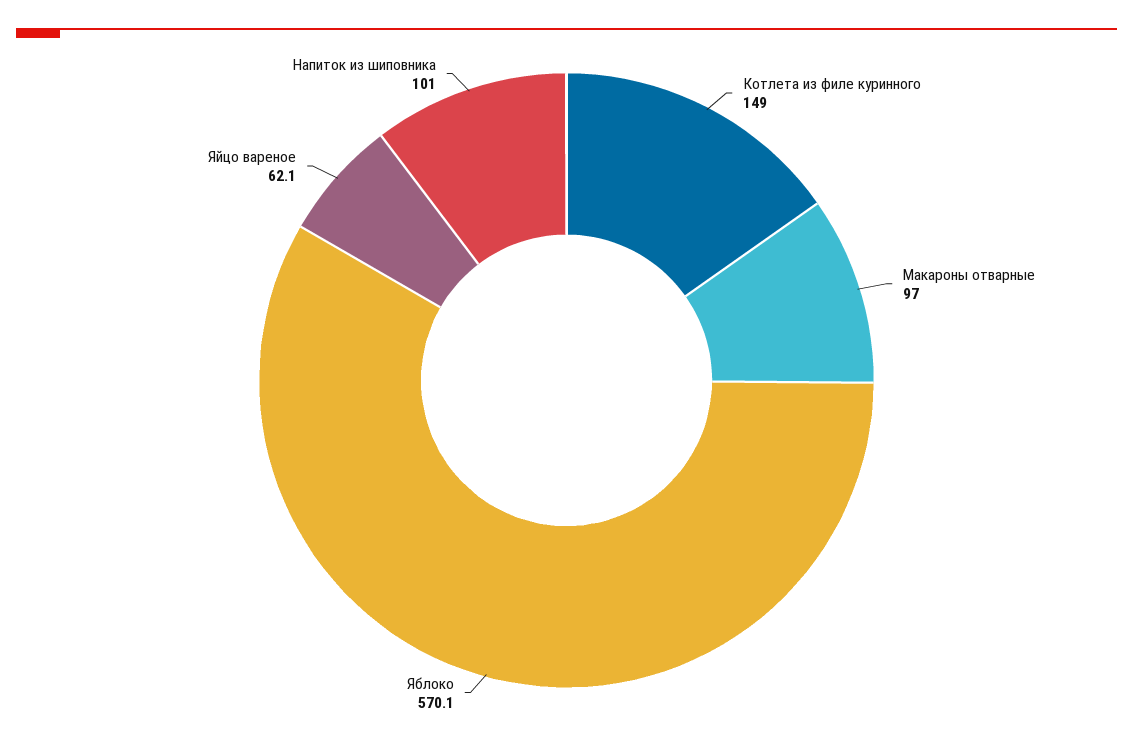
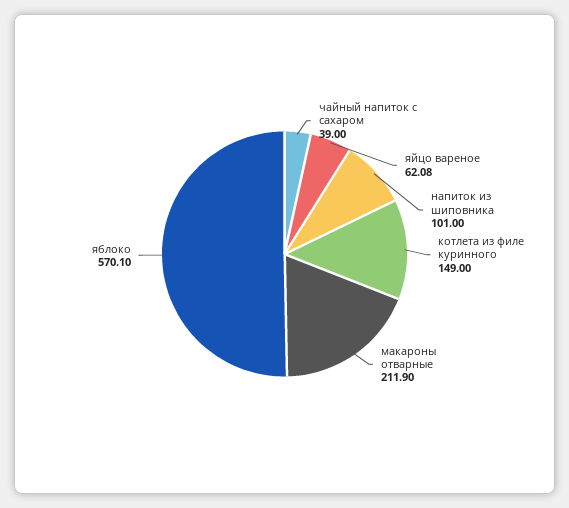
Макароны отварные: 97 -> 211.9
чайный напиток с сахаром: none -> 39

